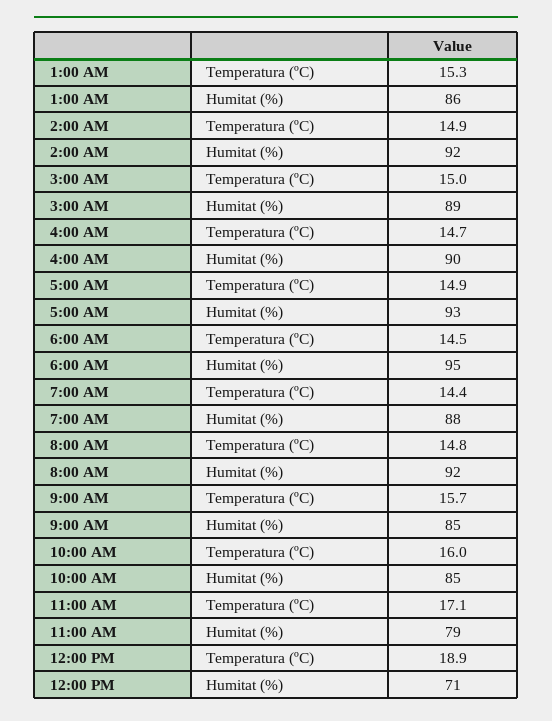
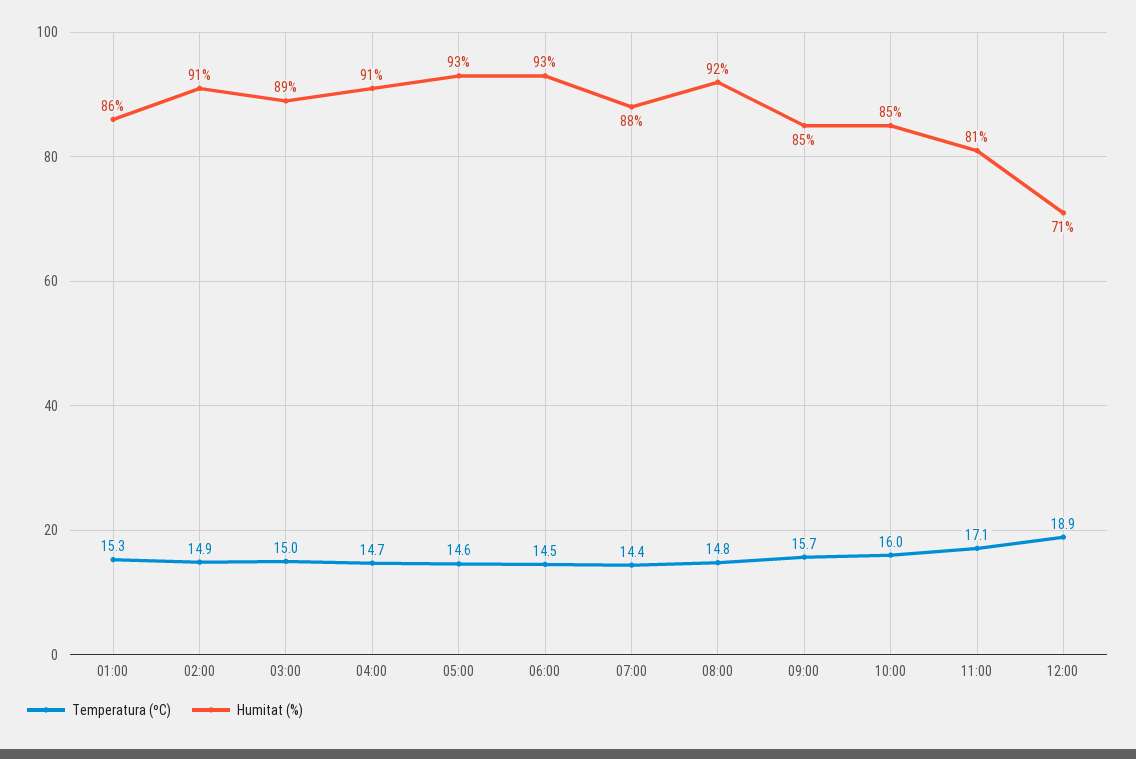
Humitat (%), 2:00 AM: 92 -> 91
Humitat (%), 4:00 AM: 90 -> 91
Temperatura (ºC), 5:00 AM: 14.9 -> 14.6
Humitat (%), 6:00 AM: 95 -> 93
Humitat (%), 11:00 AM: 79 -> 81

